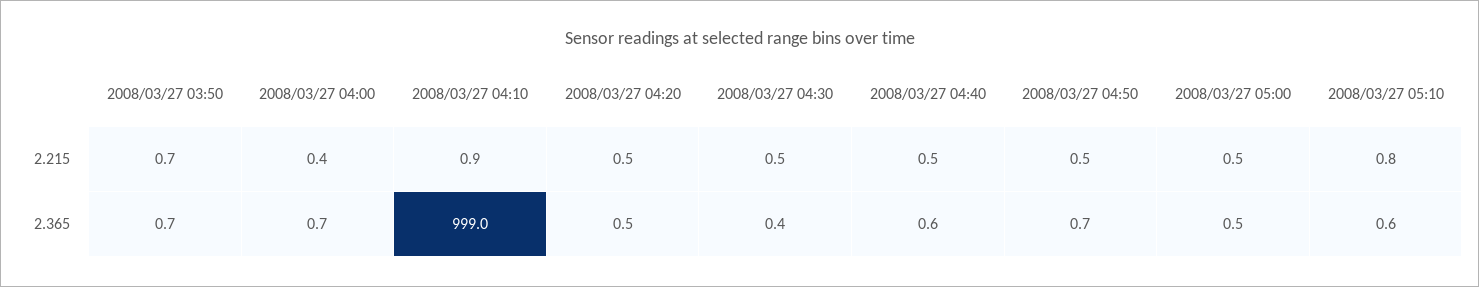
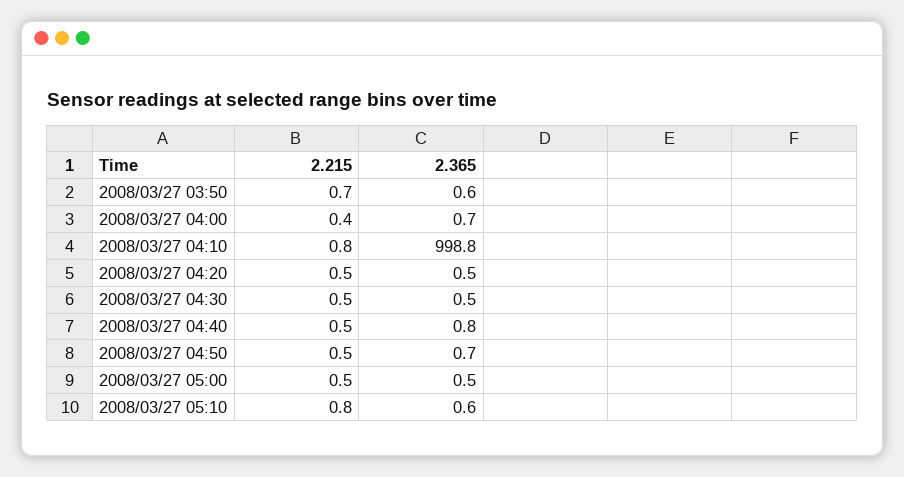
2008/03/27 04:10, 2.215: 0.9 -> 0.8
2008/03/27 03:50, 2.365: 0.7 -> 0.6
2008/03/27 04:10, 2.365: 999 -> 998.8
2008/03/27 04:30, 2.365: 0.4 -> 0.5
2008/03/27 04:40, 2.365: 0.6 -> 0.8

